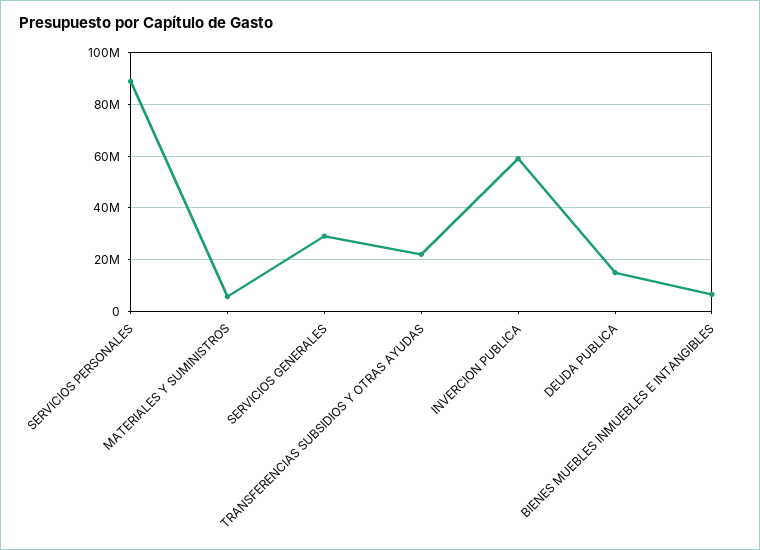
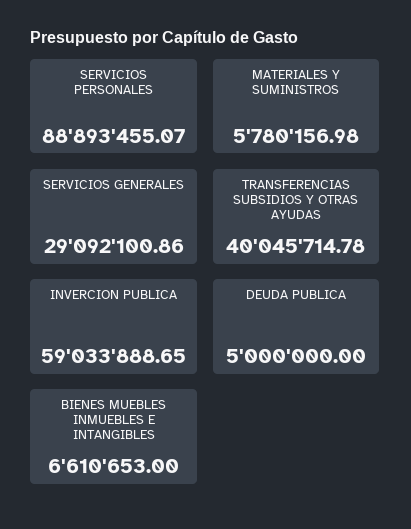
TRANSFERENCIAS SUBSIDIOS Y OTRAS AYUDAS: 22500000 -> 40045714.78
DEUDA PUBLICA: 15000000 -> 5000000

